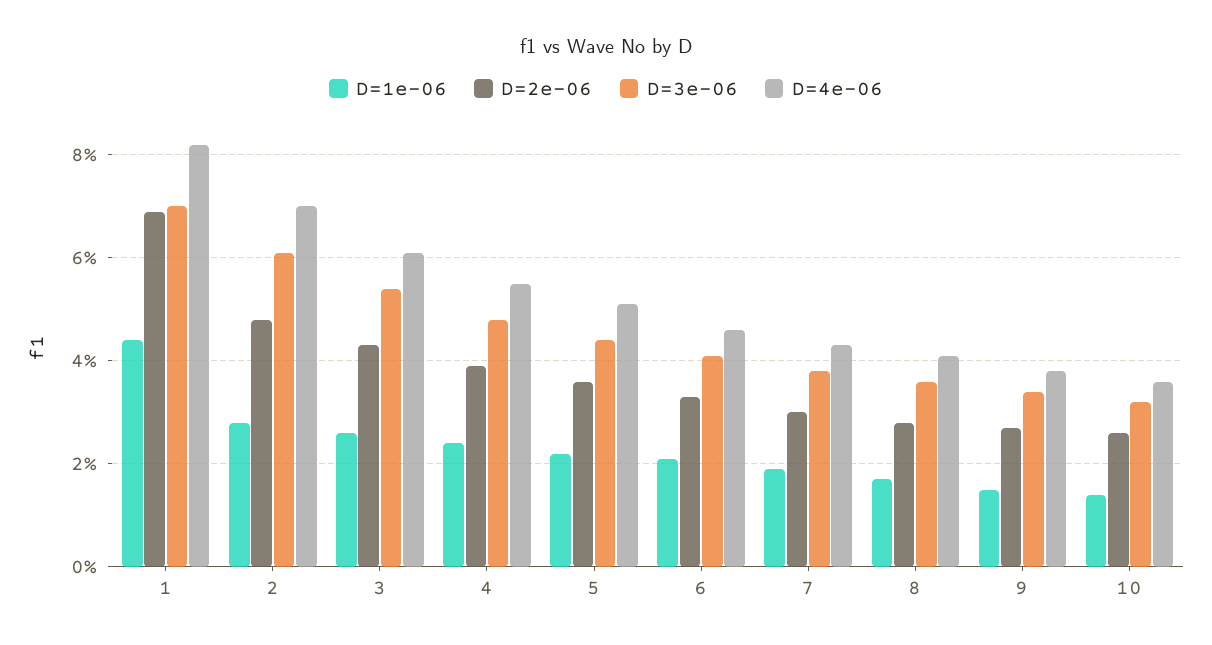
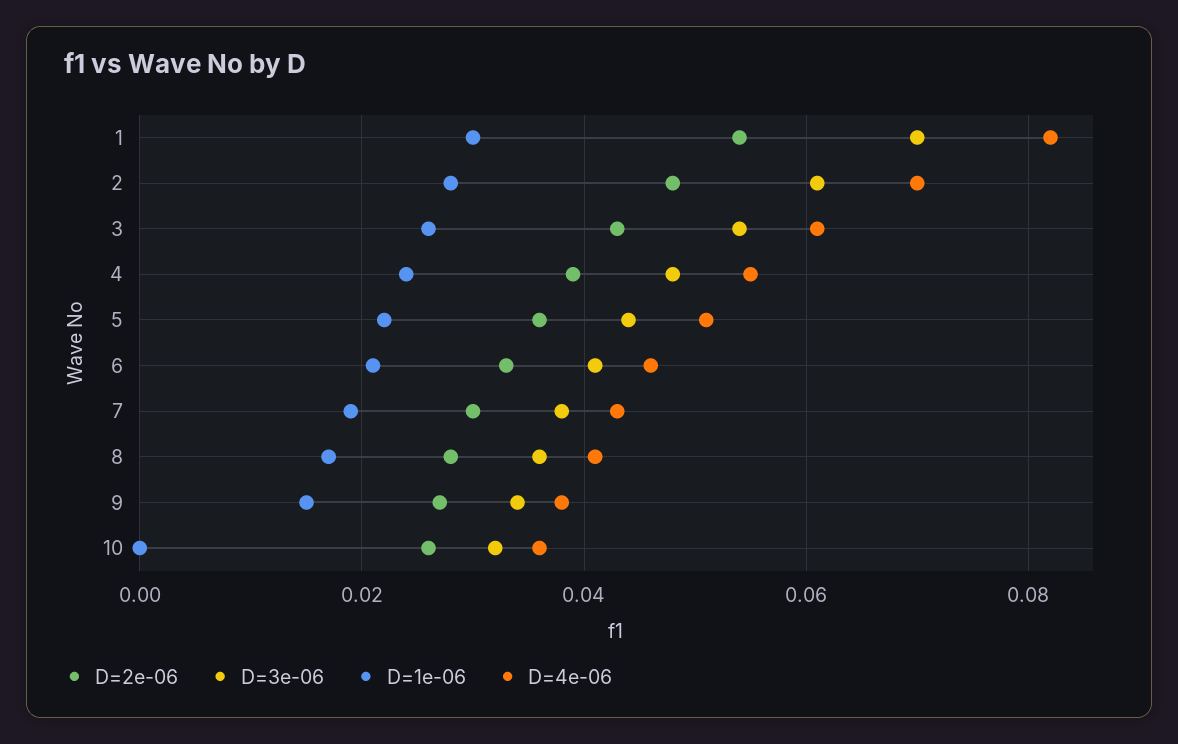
D=1e-06, 1: 0.045 -> 0.03
D=2e-06, 1: 0.07 -> 0.055
D=1e-06, 10: 0.015 -> 0

